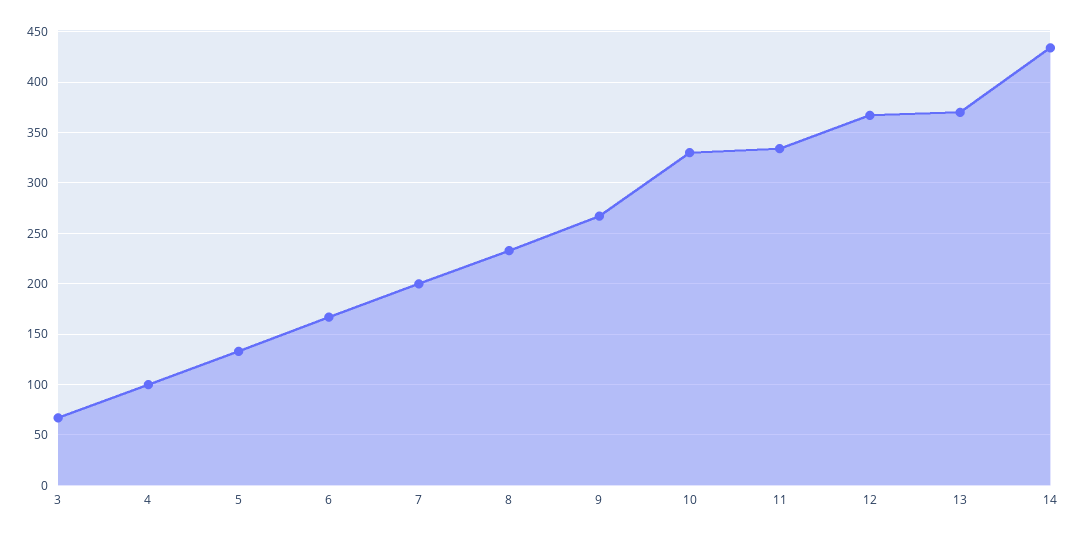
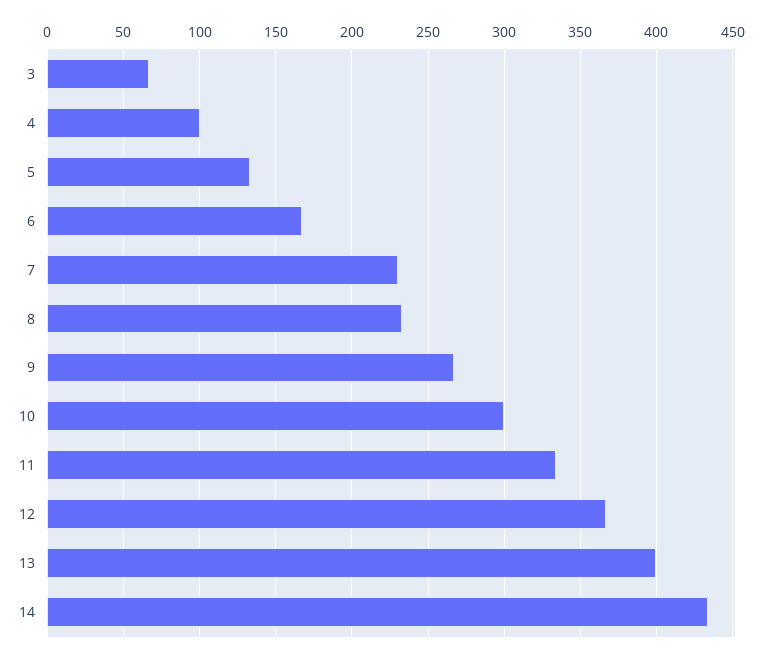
7: 200 -> 230
10: 330 -> 300
13: 370 -> 400

